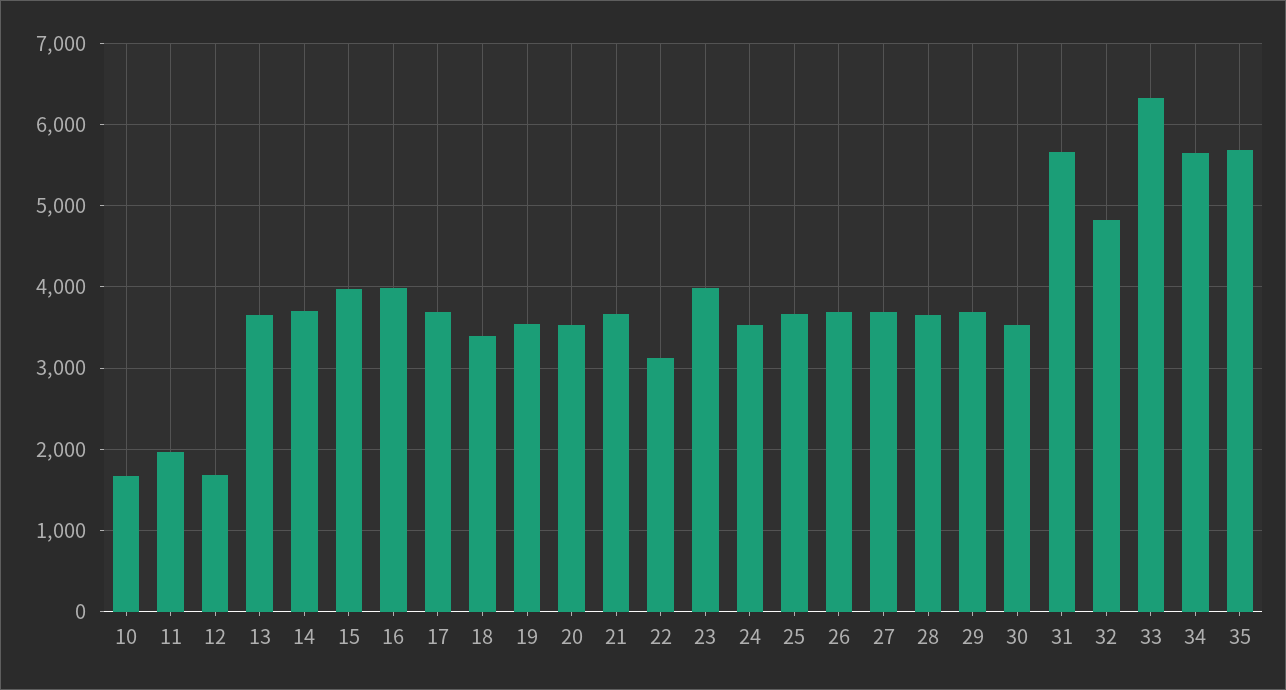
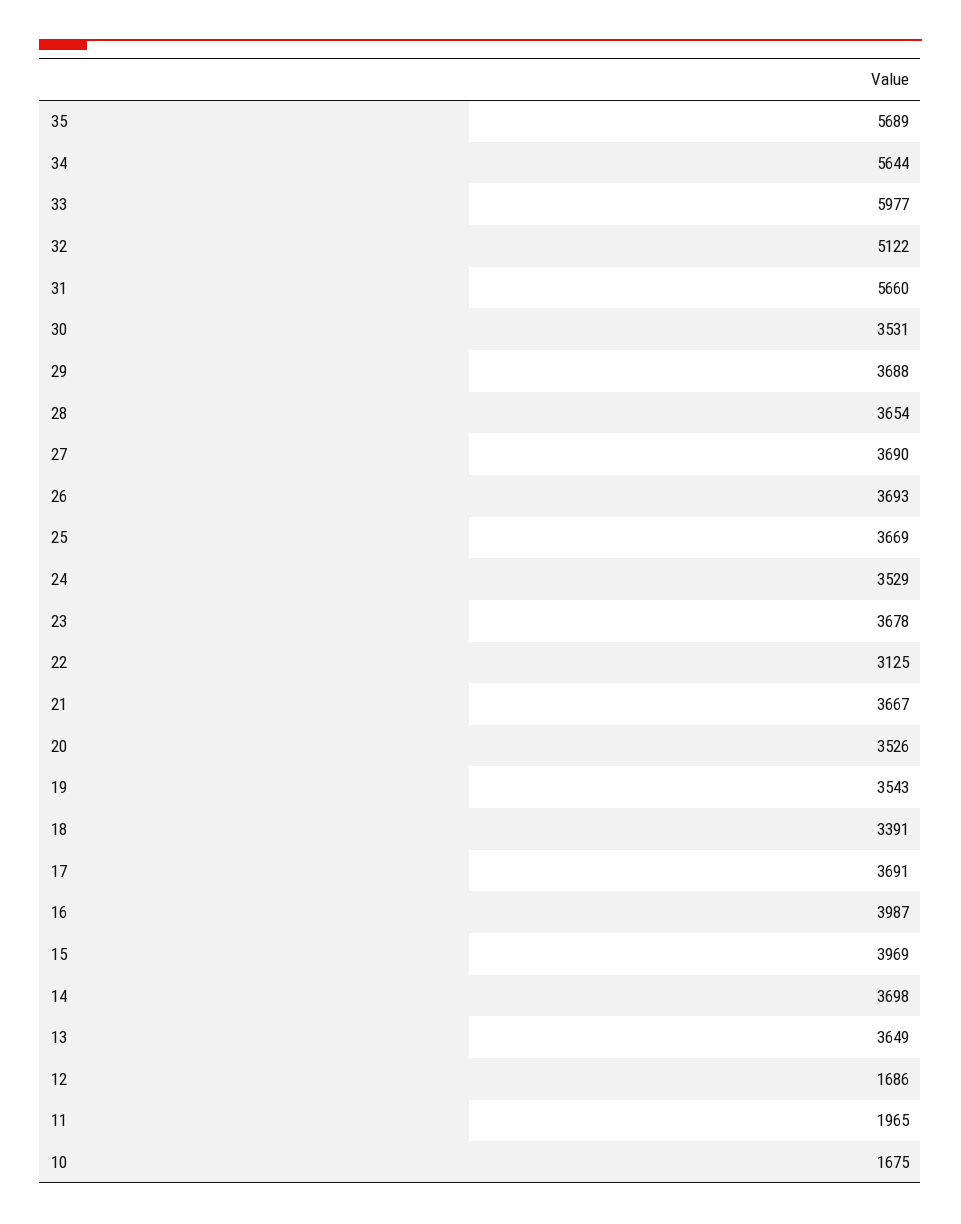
23: 4000 -> 3678
32: 4800 -> 5122
33: 6300 -> 5977

